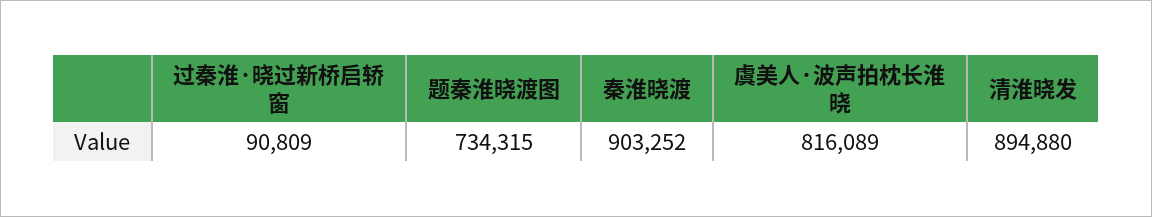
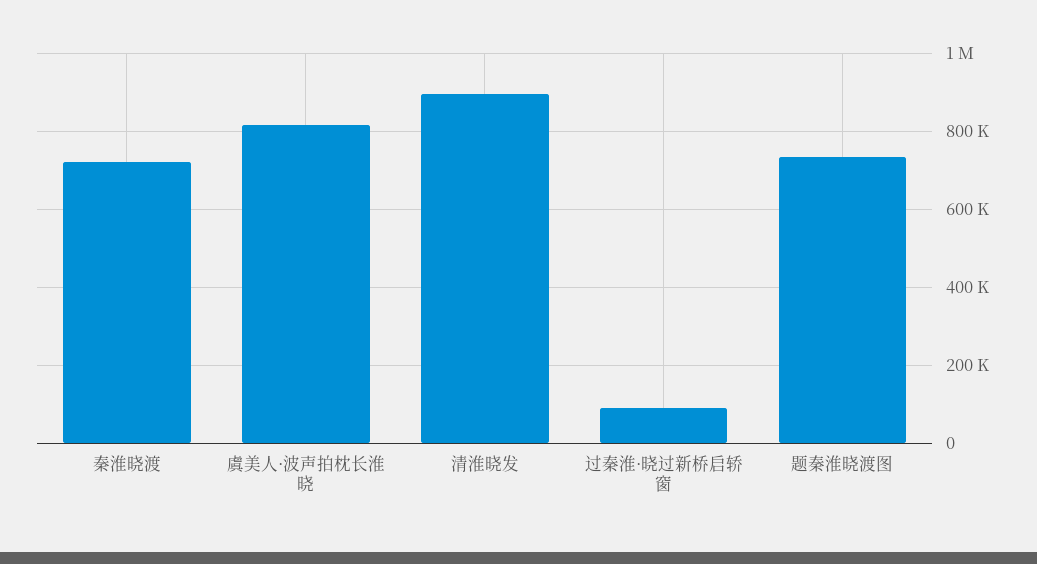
秦淮晓渡: 903252 -> 720000

